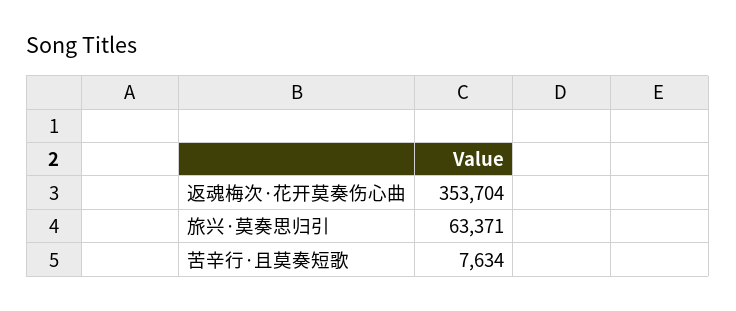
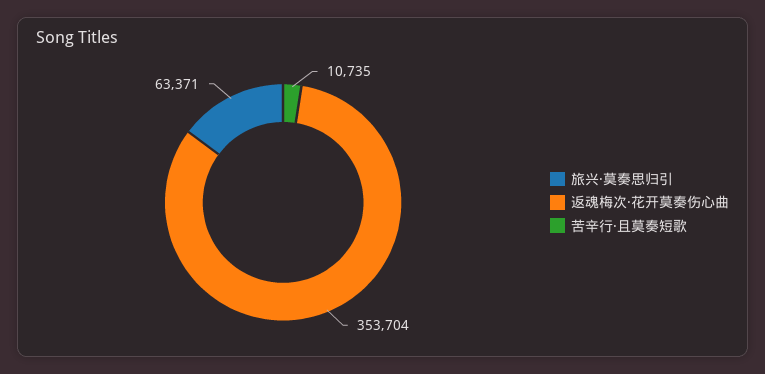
苦辛行·且莫奏短歌: 7634 -> 10735

